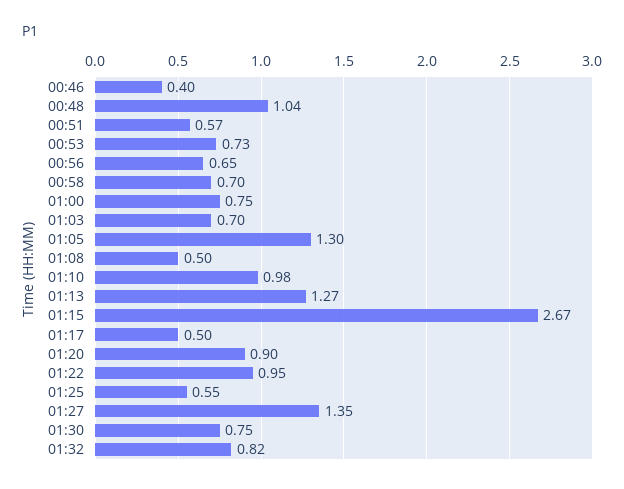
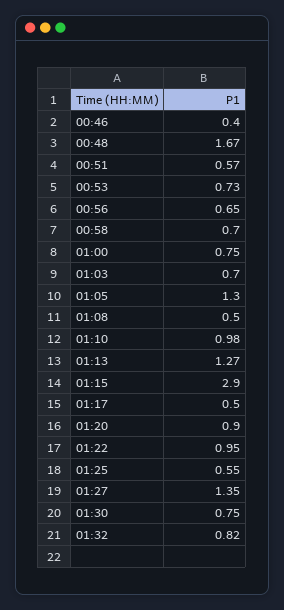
00:48: 1.04 -> 1.67
01:15: 2.67 -> 2.9

